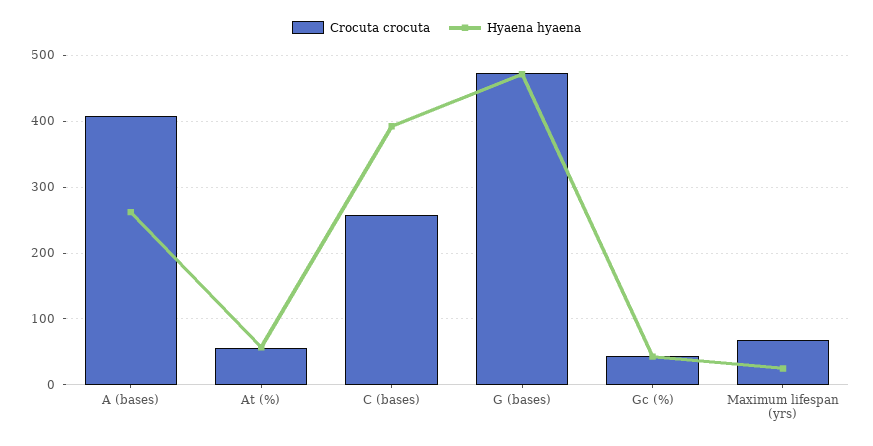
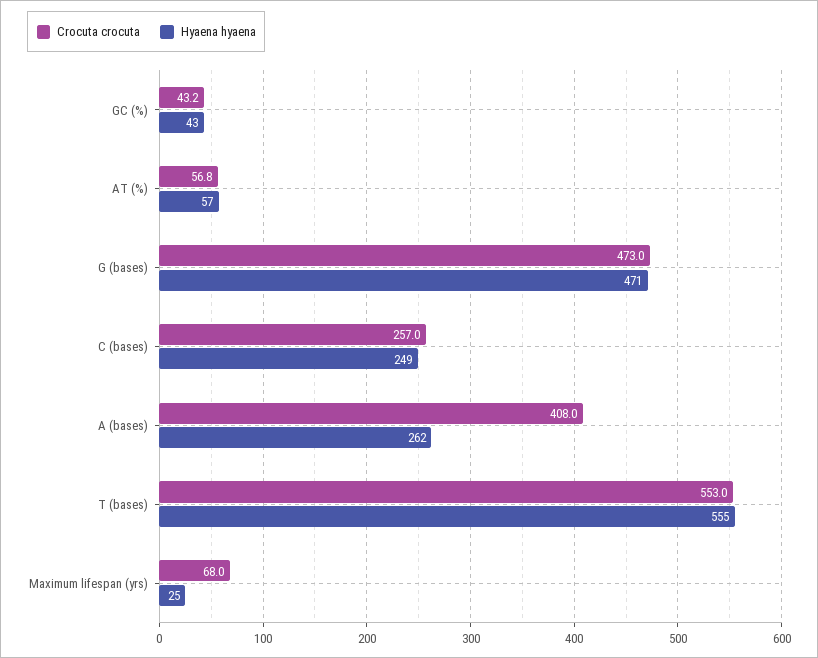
Hyaena hyaena, C (bases): 390 -> 249
Crocuta crocuta, T (bases): none -> 553
Hyaena hyaena, T (bases): none -> 555

